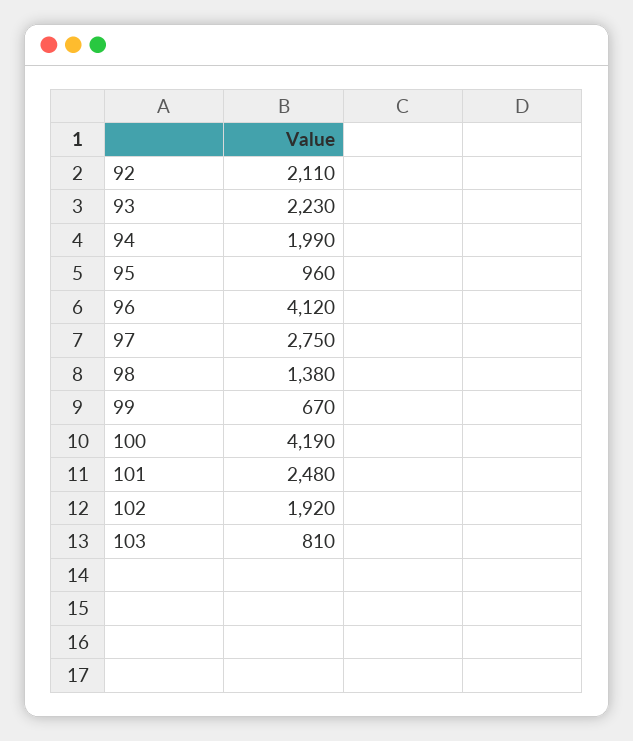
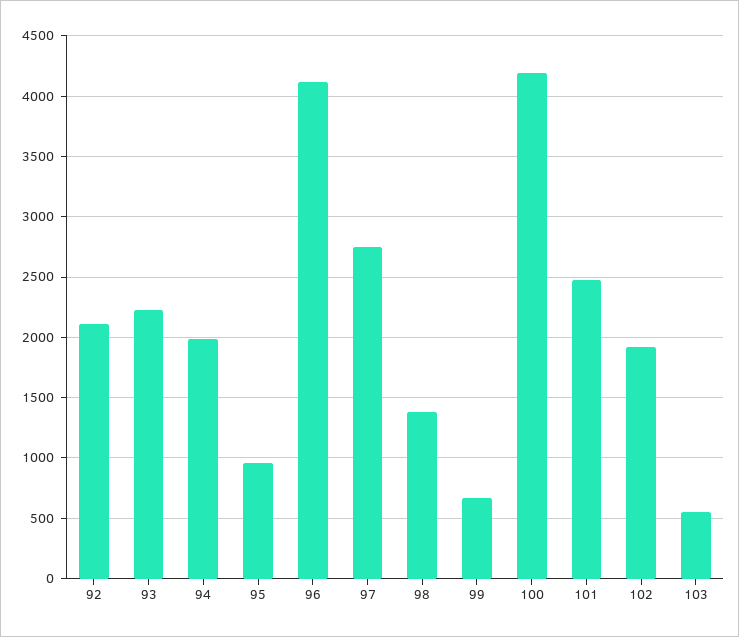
103: 810 -> 550

